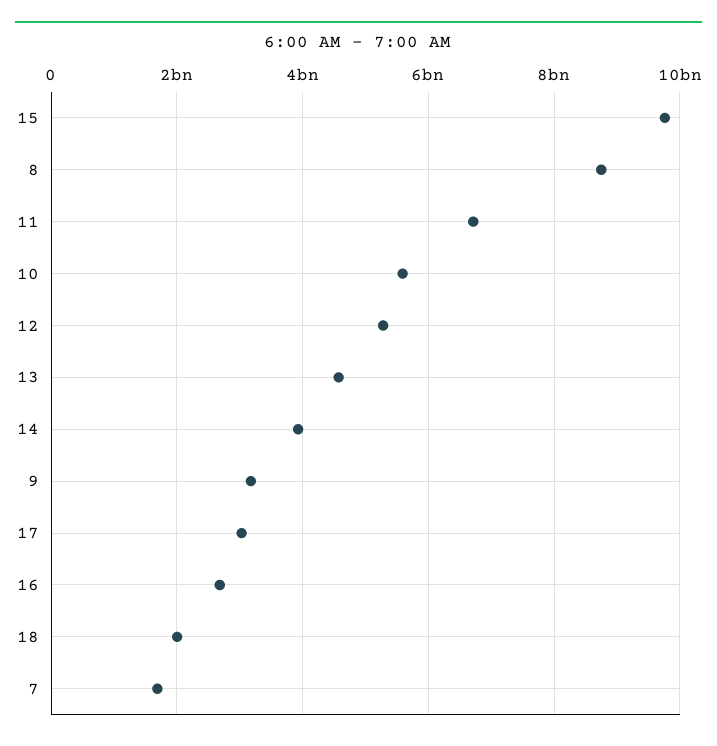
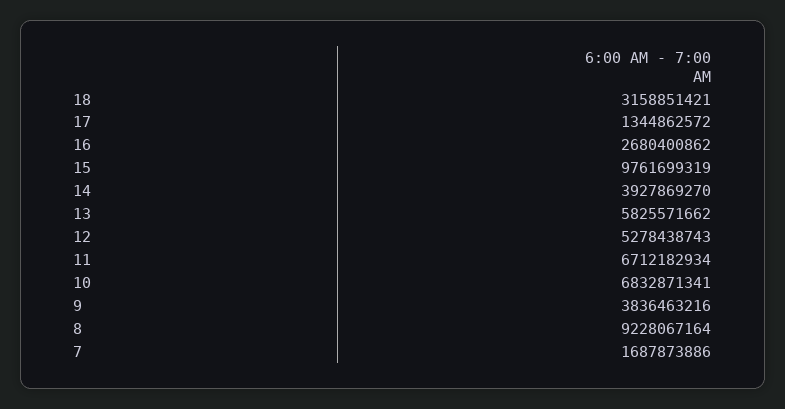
8: 8800000000 -> 9228067164
10: 5600000000 -> 6832871341
13: 4600000000 -> 5825571662
9: 3200000000 -> 3836463216
17: 3000000000 -> 1344862572
18: 2000000000 -> 3158851421

